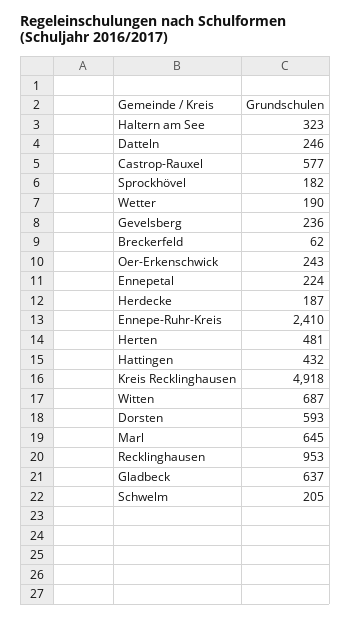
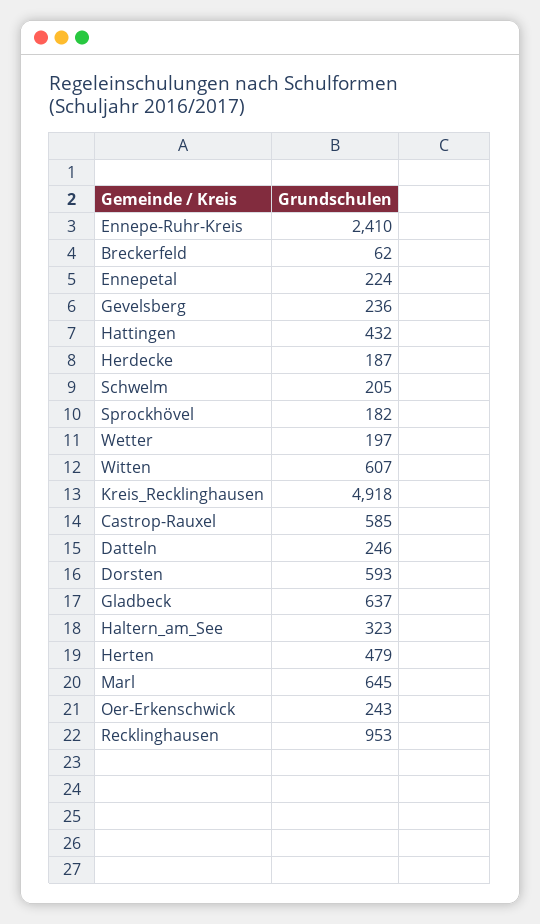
Castrop-Rauxel: 577 -> 585
Wetter: 190 -> 197
Herten: 481 -> 479
Witten: 687 -> 607

